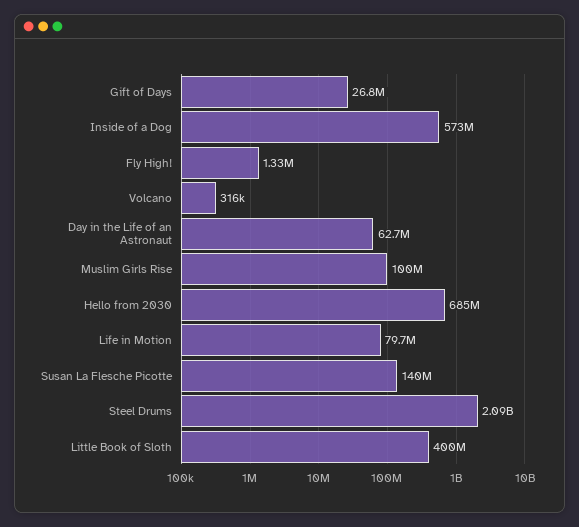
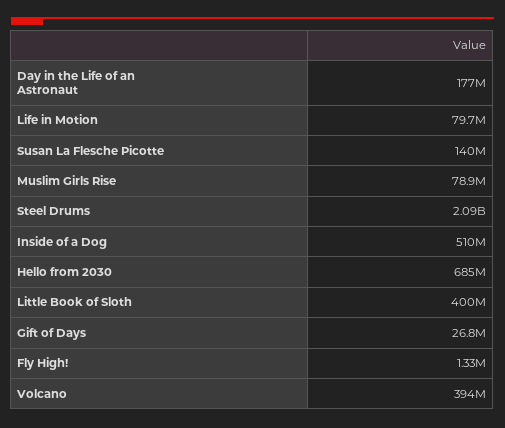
Inside of a Dog: 573000000 -> 510000000
Volcano: 316000 -> 394000000
Day in the Life of an Astronaut: 62700000 -> 177000000
Muslim Girls Rise: 100000000 -> 78900000

